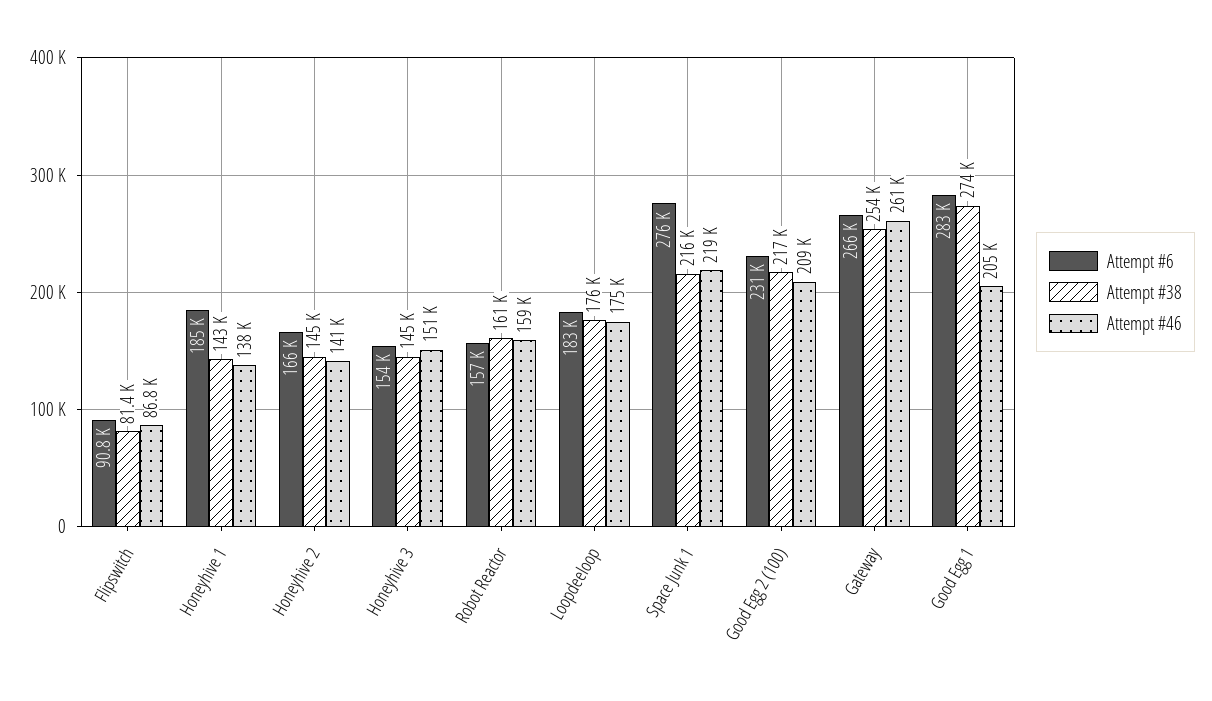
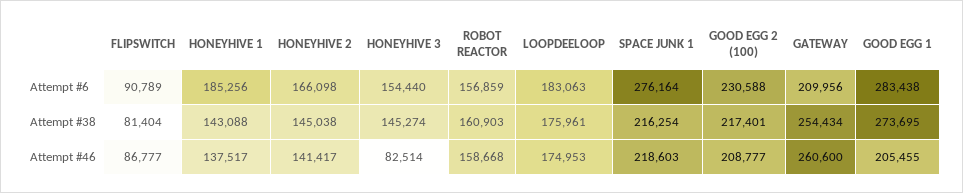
Attempt #46, Honeyhive 3: 151000 -> 82514
Attempt #6, Gateway: 266000 -> 209956

